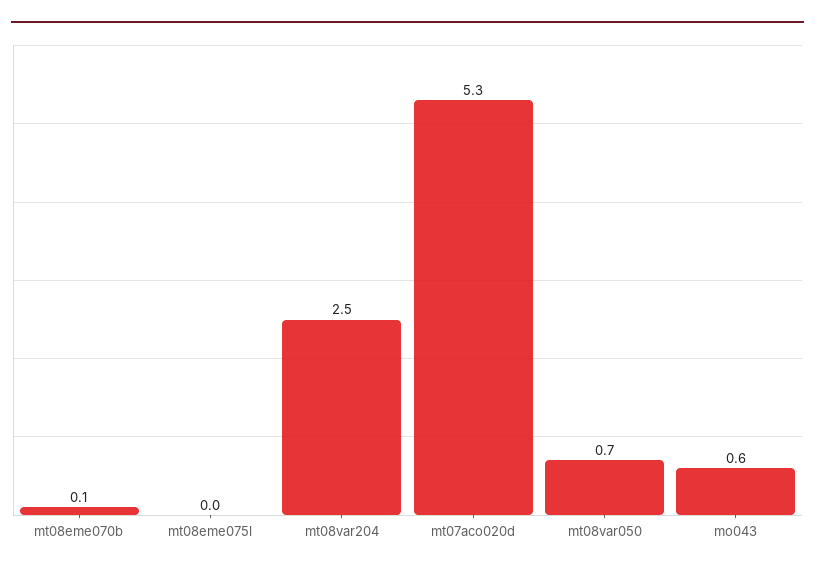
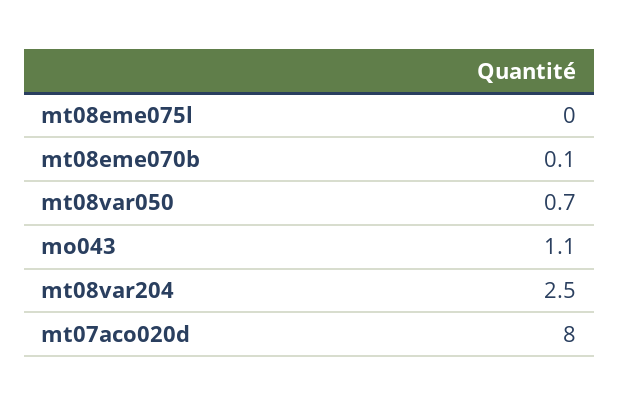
mt07aco020d: 5.3 -> 8
mo043: 0.6 -> 1.1

